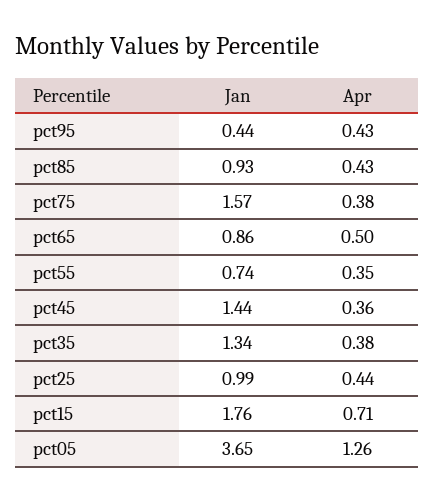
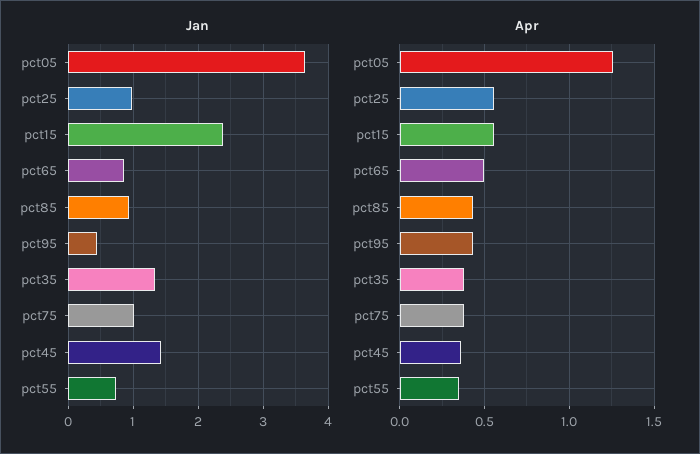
Jan, pct75: 1.57 -> 1
Apr, pct25: 0.44 -> 0.55
Jan, pct15: 1.76 -> 2.4
Apr, pct15: 0.71 -> 0.55

